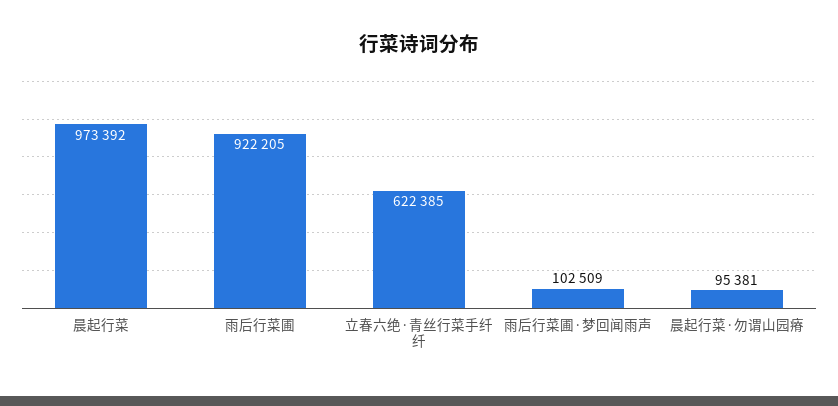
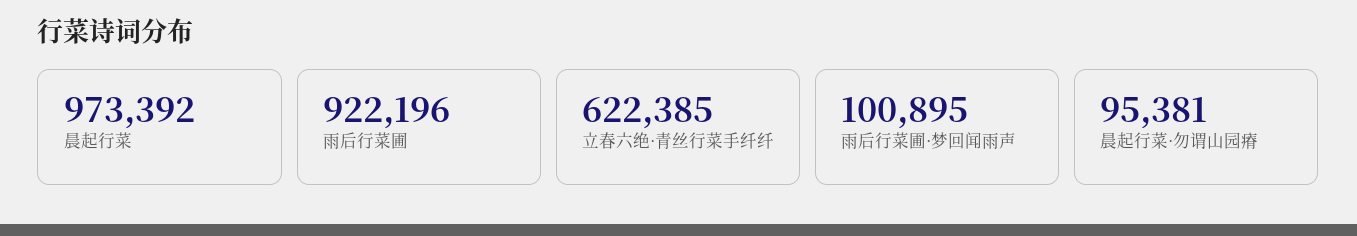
雨后行菜圃: 922205 -> 922196
雨后行菜圃·梦回闻雨声: 102509 -> 100895

